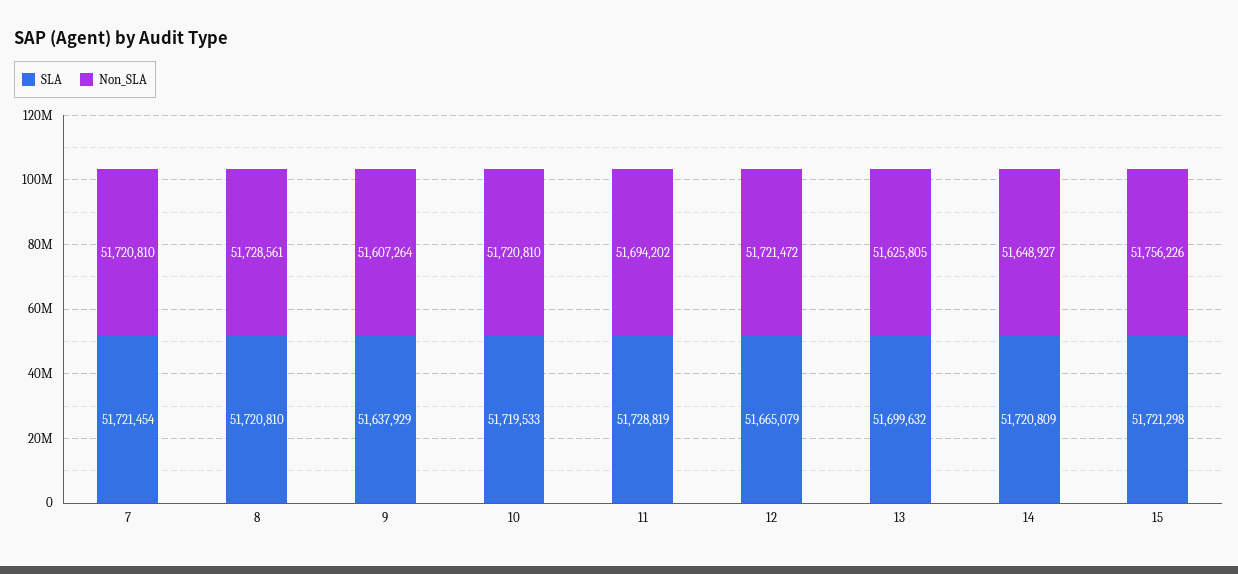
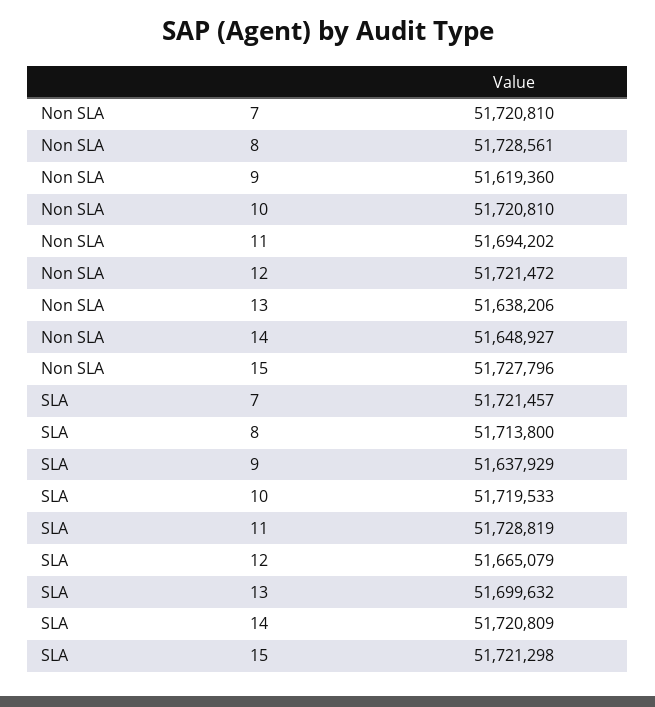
SLA, 7: 51721454 -> 51721457
SLA, 8: 51720810 -> 51713800
Non_SLA, 9: 51607264 -> 51619360
Non_SLA, 13: 51625805 -> 51638206
Non_SLA, 15: 51756226 -> 51727796

